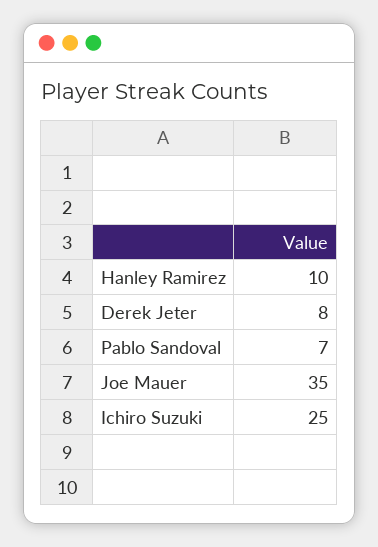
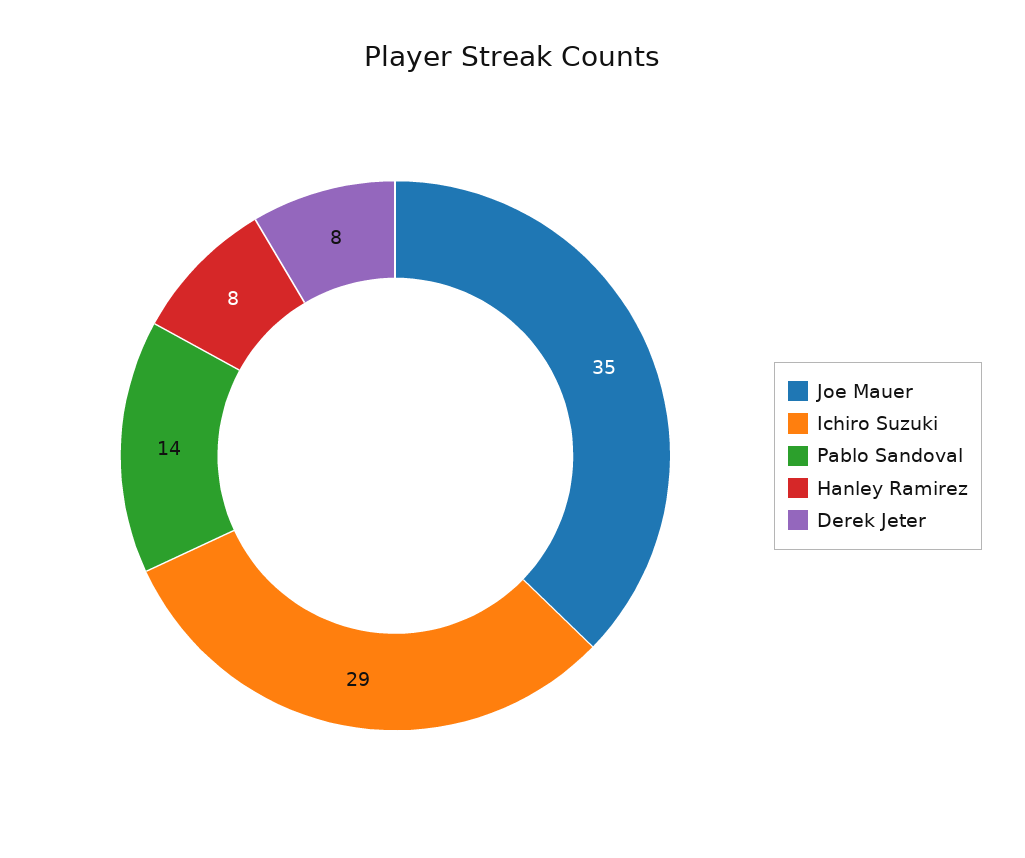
Hanley Ramirez: 10 -> 8
Pablo Sandoval: 7 -> 14
Ichiro Suzuki: 25 -> 29

